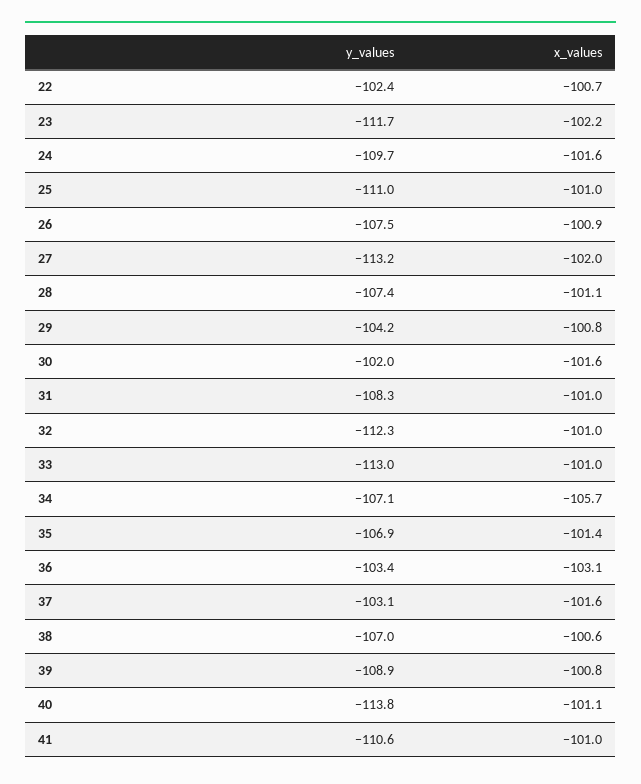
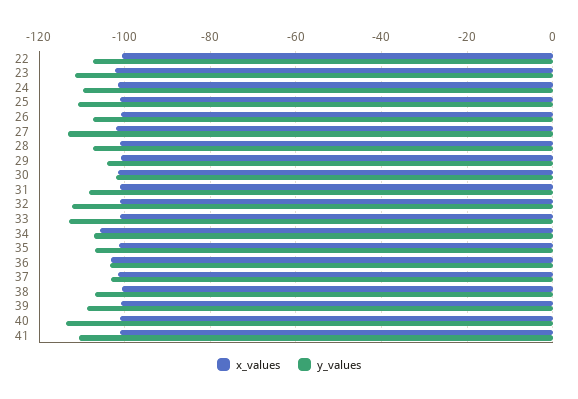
y_values, 22: -102.4 -> -108

